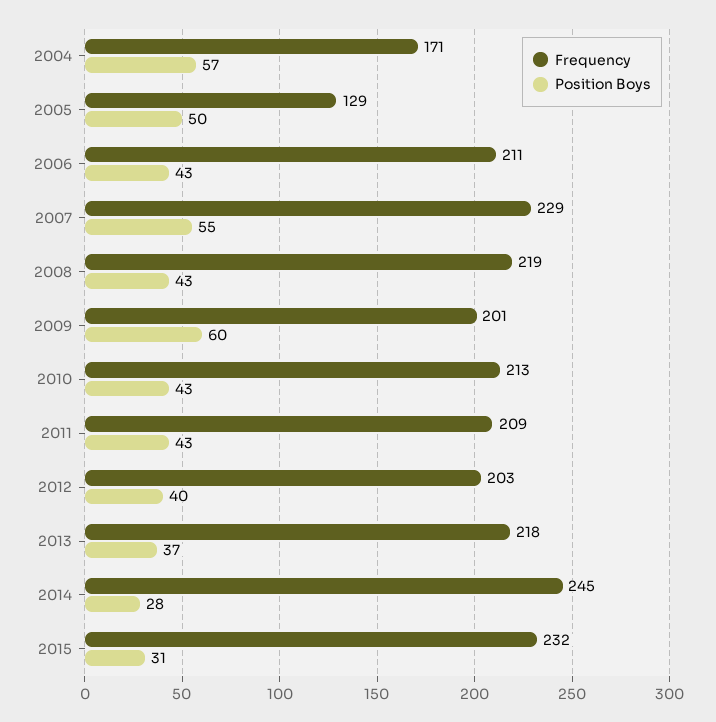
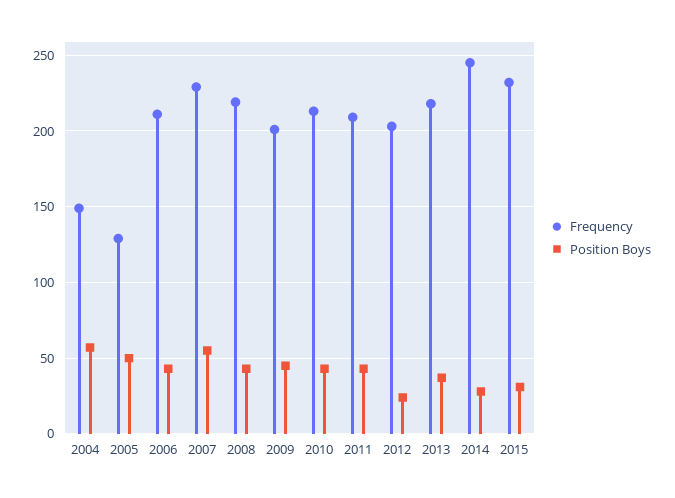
Frequency, 2004: 171 -> 150
Position Boys, 2009: 60 -> 45
Position Boys, 2012: 40 -> 25

